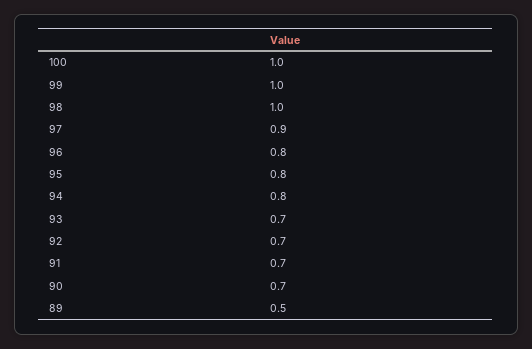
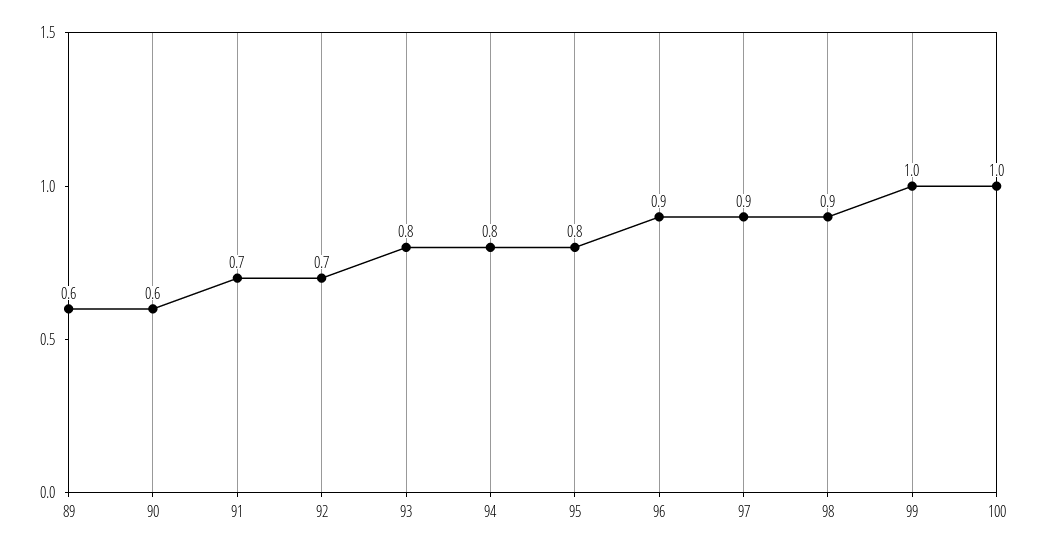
98: 1 -> 0.9
96: 0.8 -> 0.9
93: 0.7 -> 0.8
90: 0.7 -> 0.6
89: 0.5 -> 0.6

